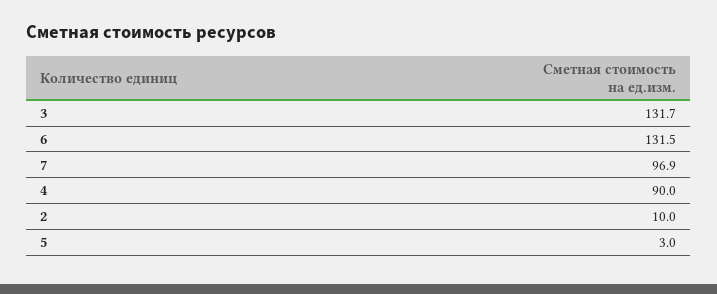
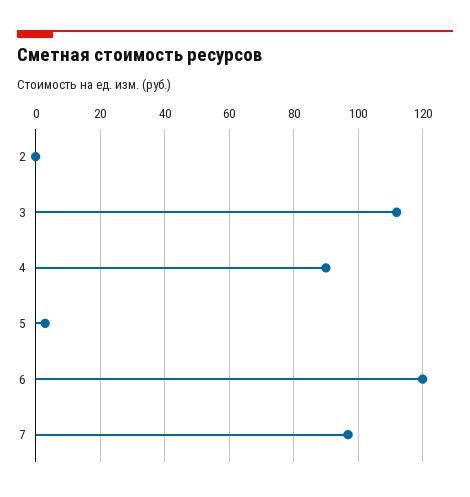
3: 131.7 -> 112
6: 131.5 -> 120
2: 10 -> 0

